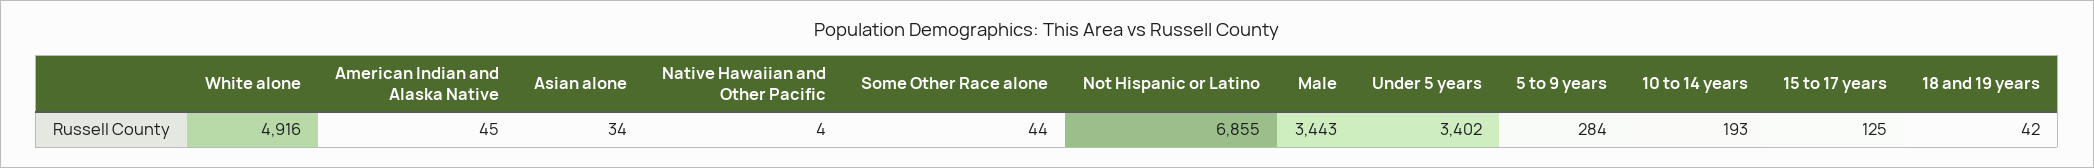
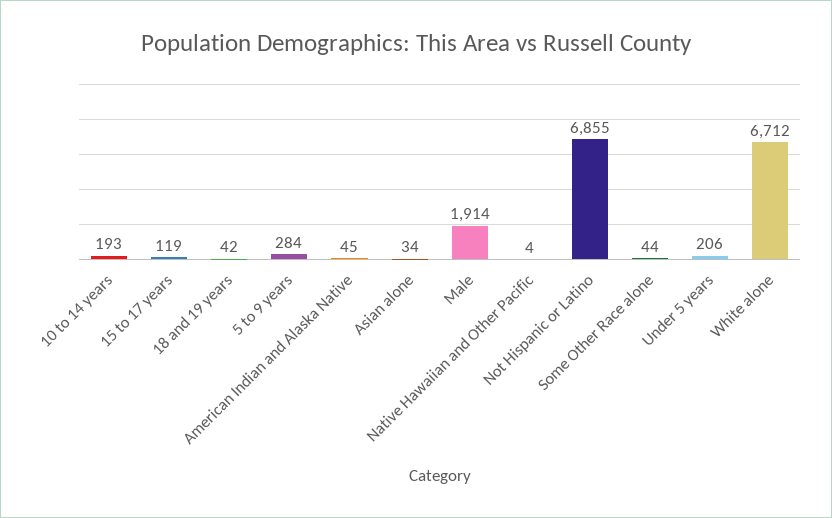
White alone: 4916 -> 6712
Male: 3443 -> 1914
Under 5 years: 3402 -> 206
15 to 17 years: 125 -> 119

